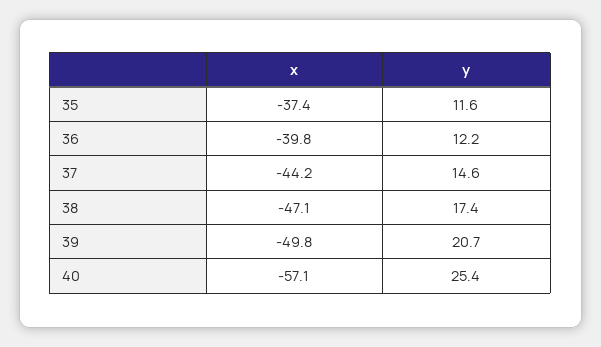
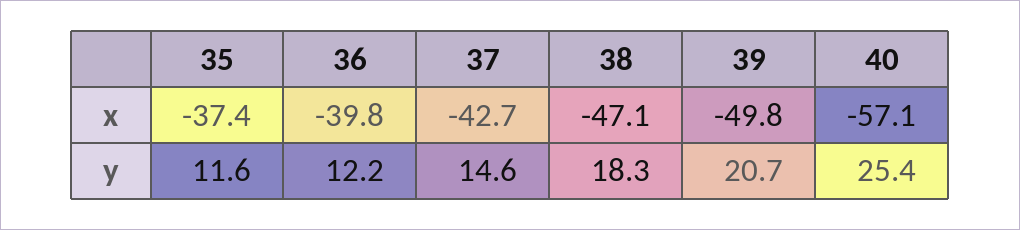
x, 37: -44.2 -> -42.7
y, 38: 17.4 -> 18.3

